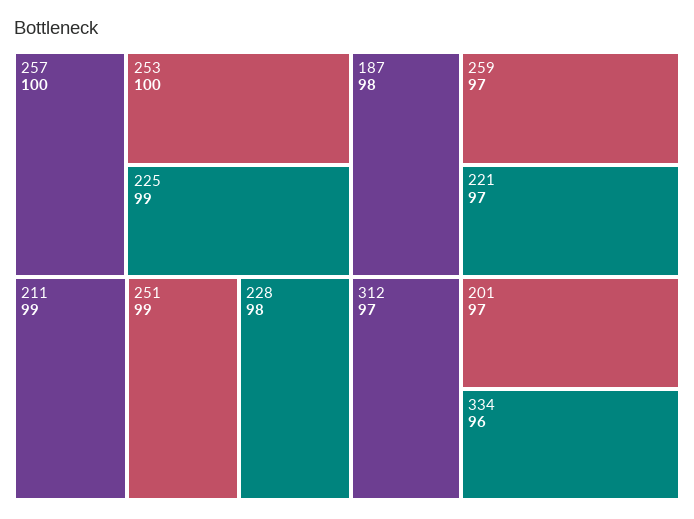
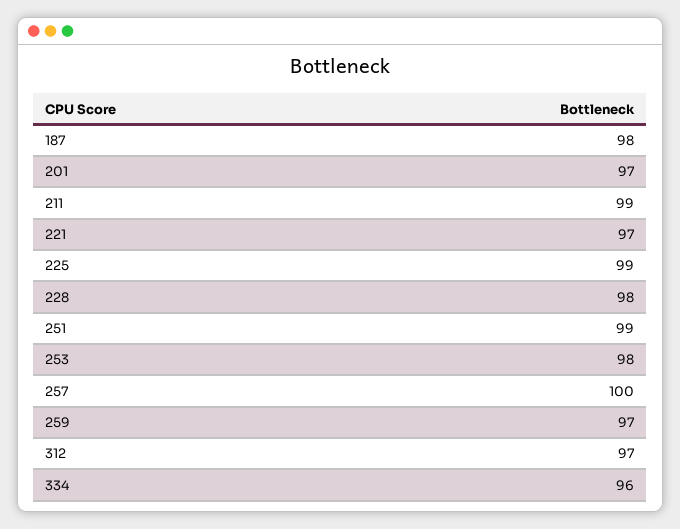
253: 100 -> 98

